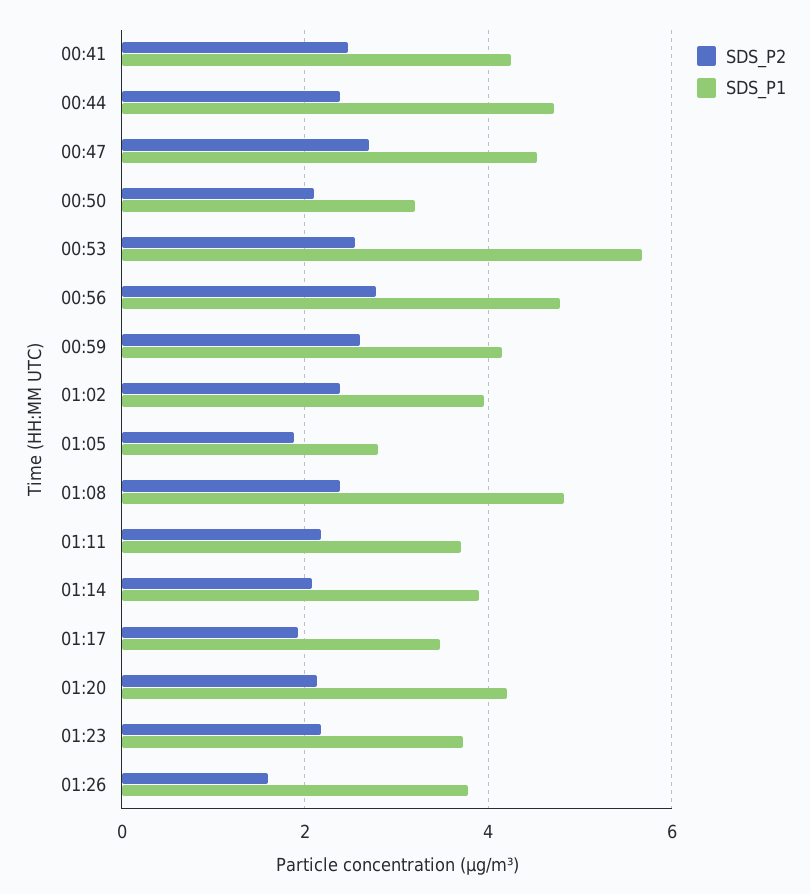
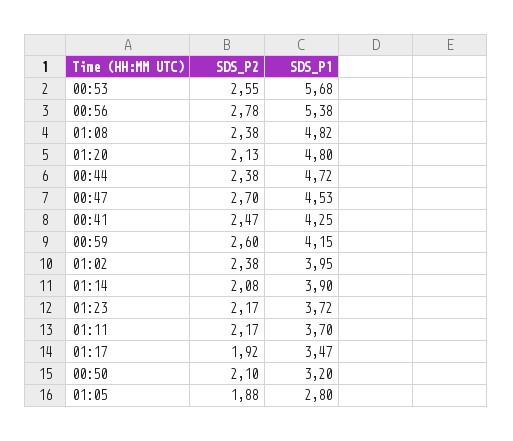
SDS_P1, 00:56: 4.8 -> 5.38
SDS_P1, 01:20: 4.2 -> 4.8
SDS_P2, 01:26: 1.6 -> none
SDS_P1, 01:26: 3.8 -> none

